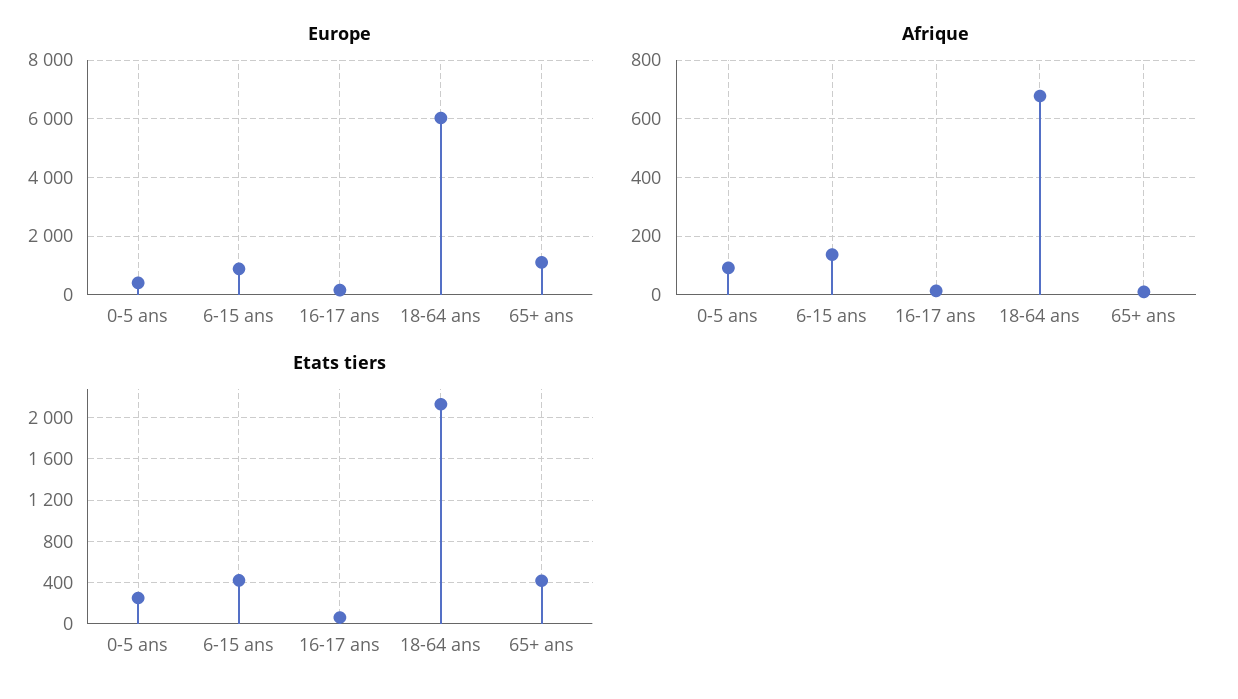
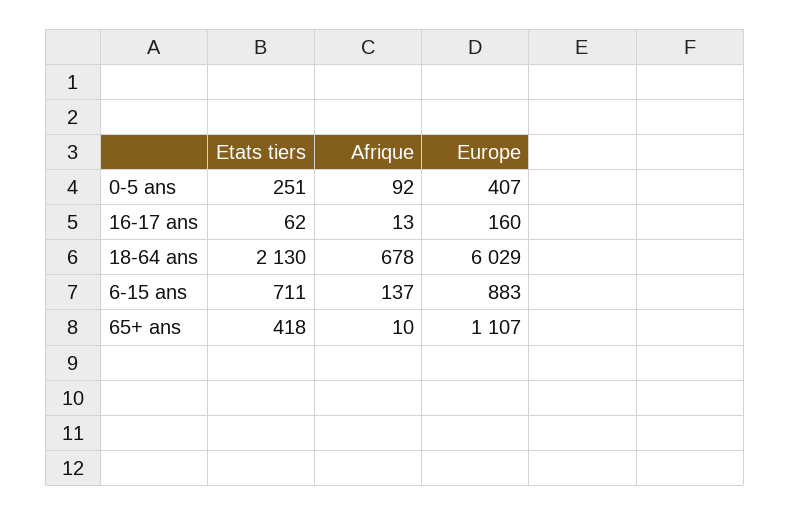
Etats tiers, 6-15 ans: 400 -> 711

